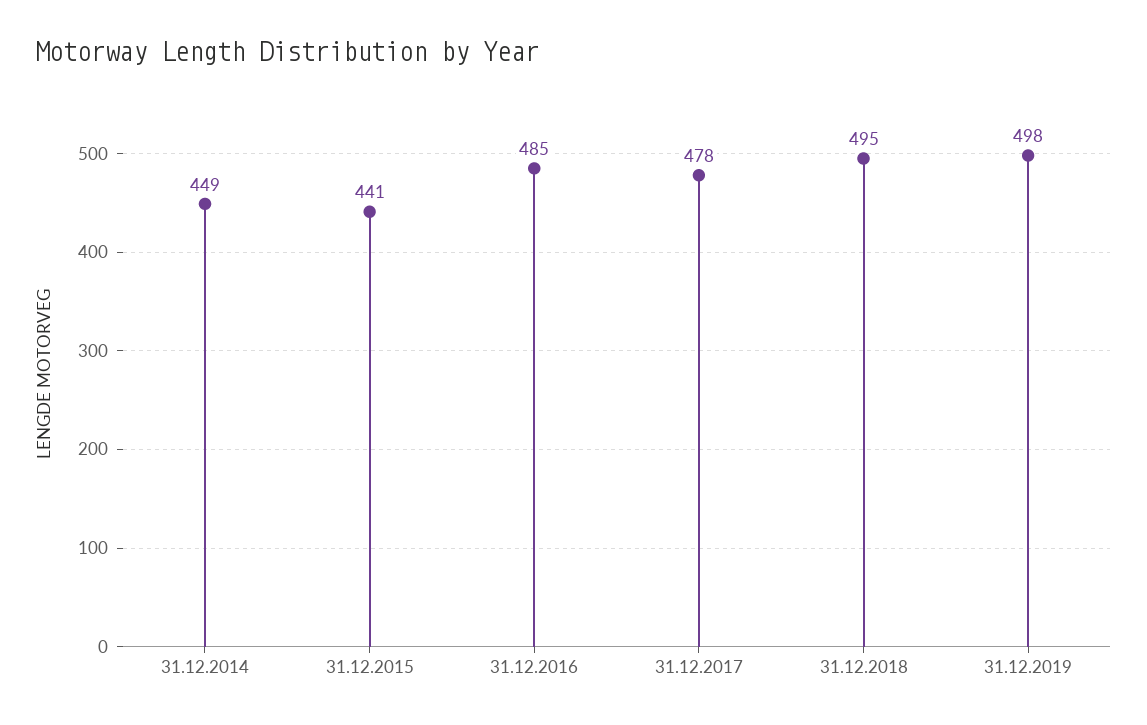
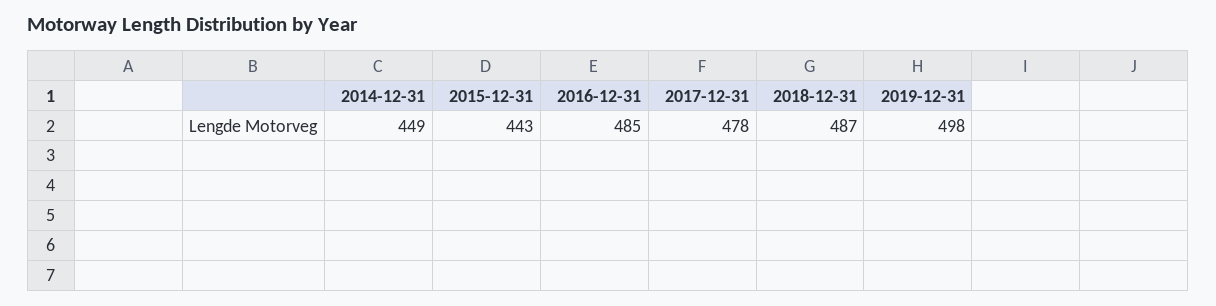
31.12.2015: 441 -> 443
31.12.2018: 495 -> 487

